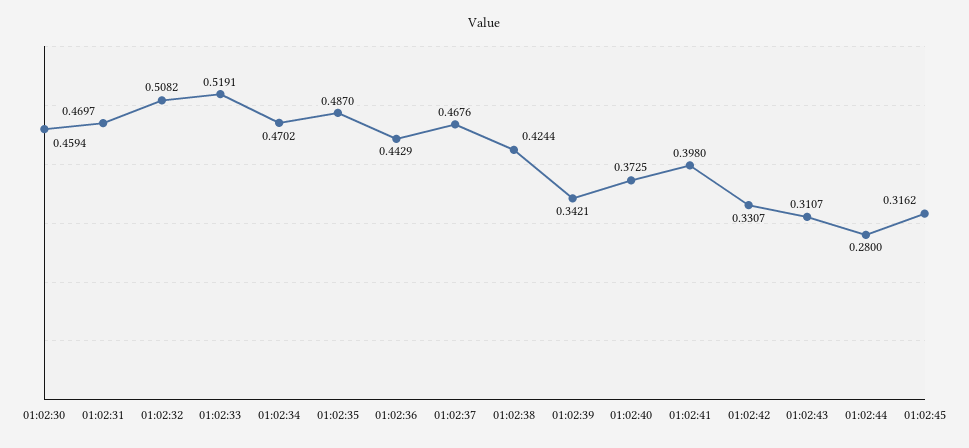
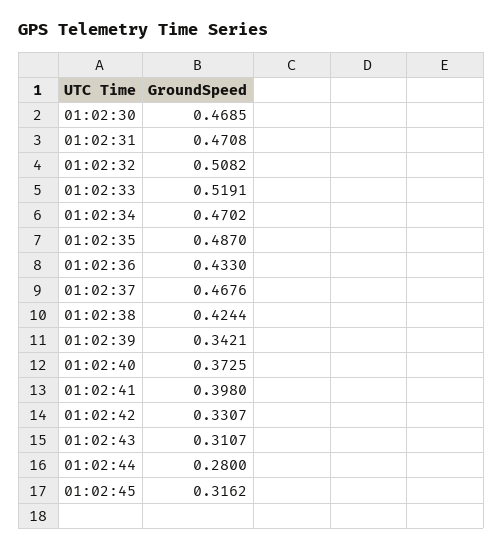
01:02:30: 0.4594 -> 0.4685
01:02:31: 0.4697 -> 0.4708
01:02:36: 0.4429 -> 0.433

